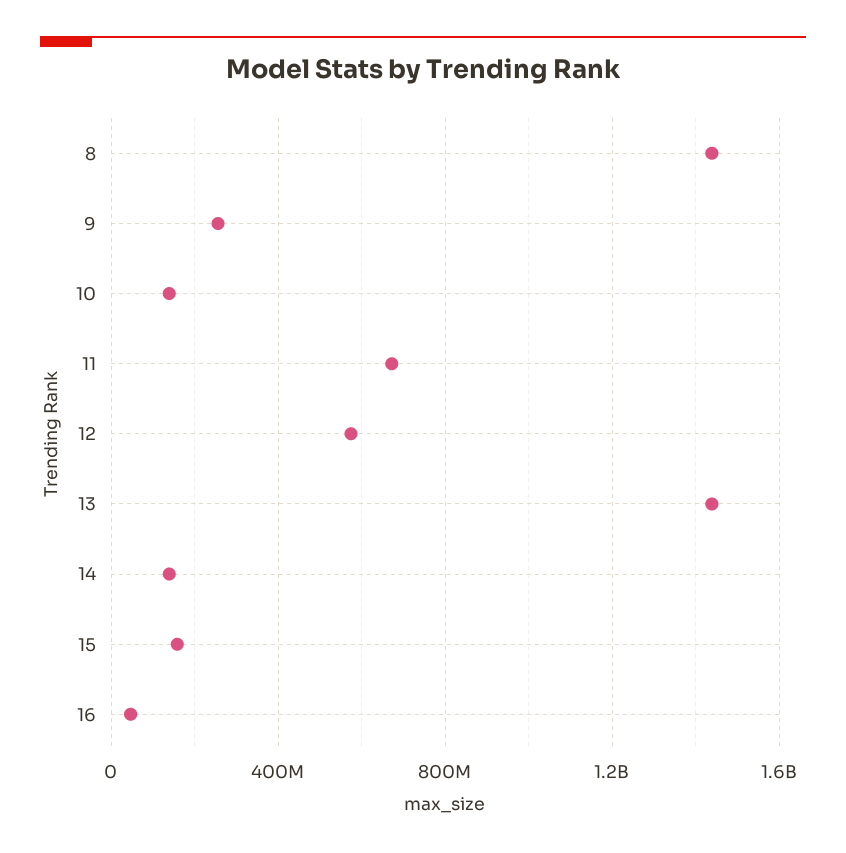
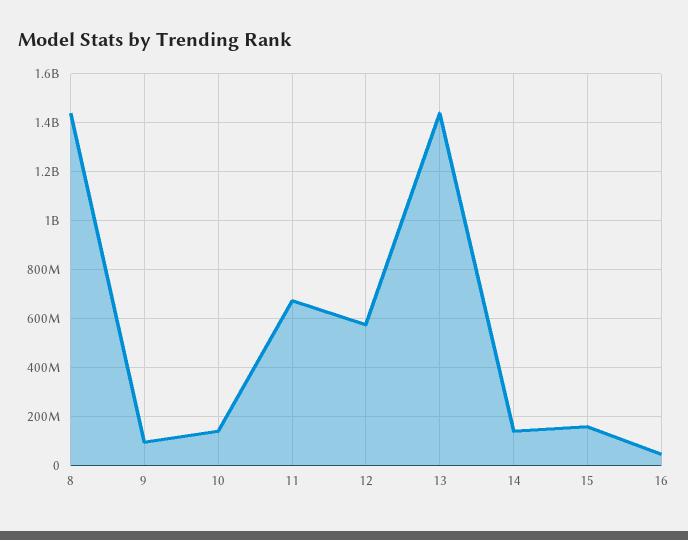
9: 250000000 -> 100000000

